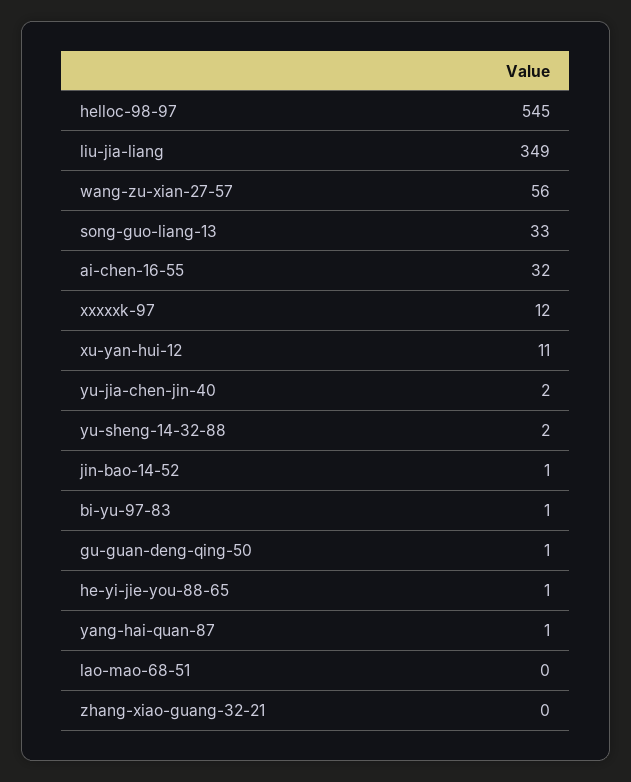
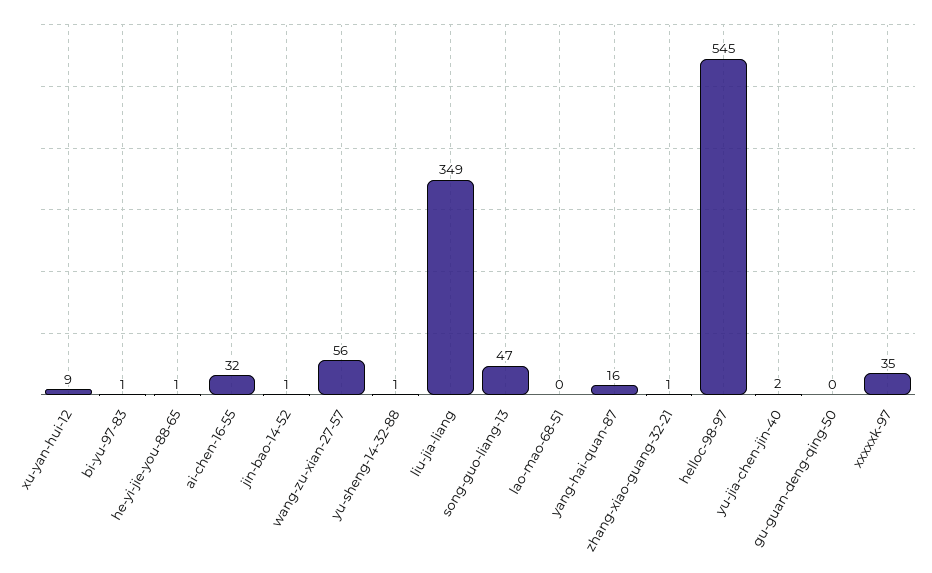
song-guo-liang-13: 33 -> 47
xxxxxk-97: 12 -> 35
xu-yan-hui-12: 11 -> 9
yu-sheng-14-32-88: 2 -> 1
gu-guan-deng-qing-50: 1 -> 0
yang-hai-quan-87: 1 -> 16
zhang-xiao-guang-32-21: 0 -> 1

